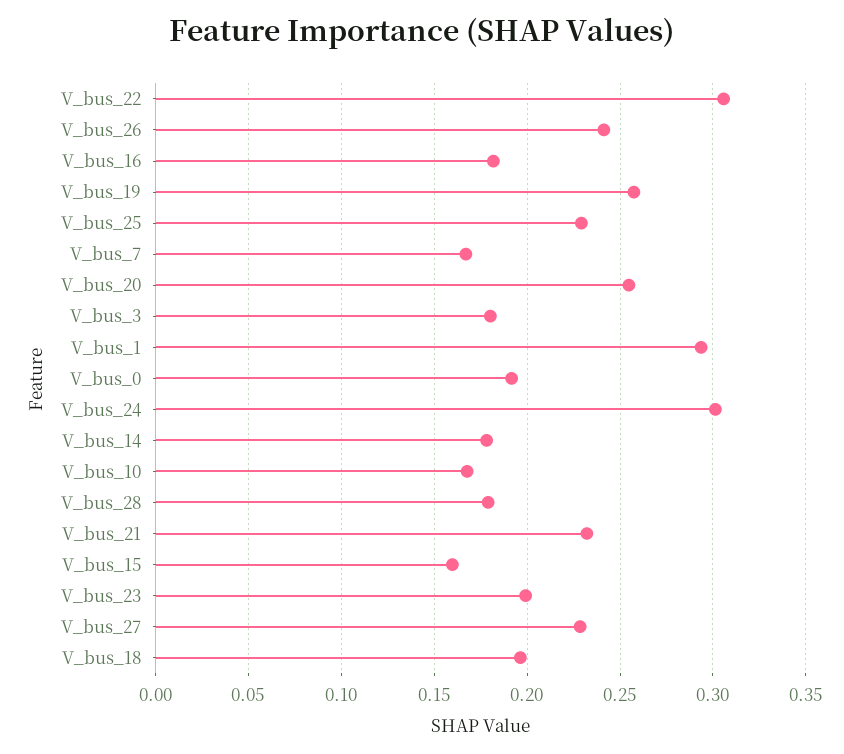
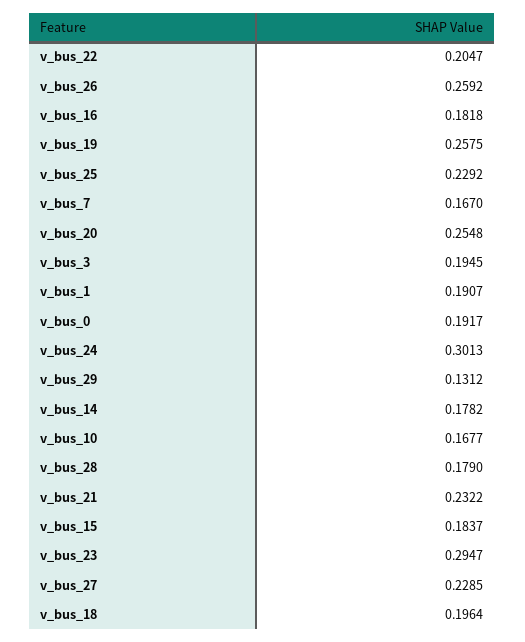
V_bus_22: 0.305 -> 0.2047
V_bus_26: 0.24 -> 0.2592
V_bus_3: 0.18 -> 0.1945
V_bus_1: 0.295 -> 0.1907
V_bus_15: 0.16 -> 0.1837
V_bus_23: 0.2 -> 0.2947
v_bus_29: none -> 0.1312

